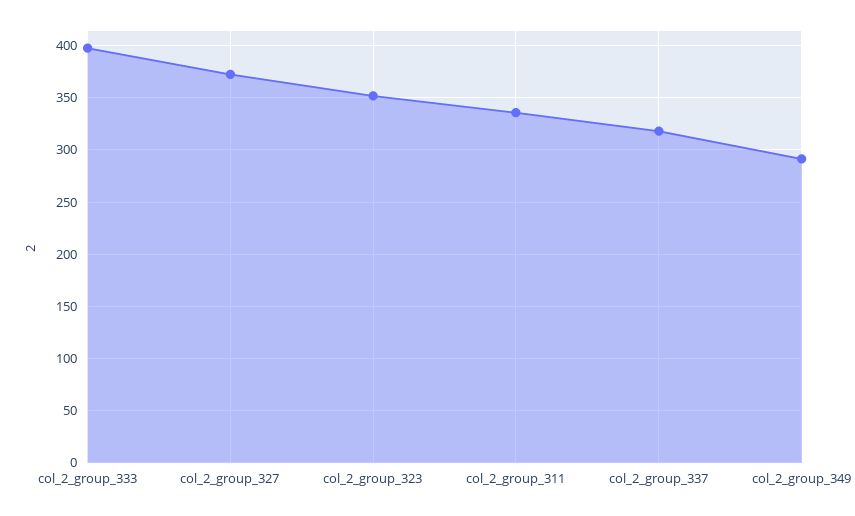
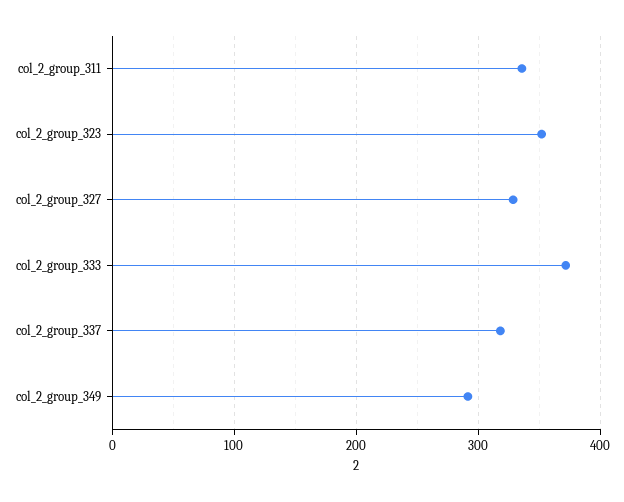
col_2_group_333: 400 -> 370
col_2_group_327: 370 -> 330

